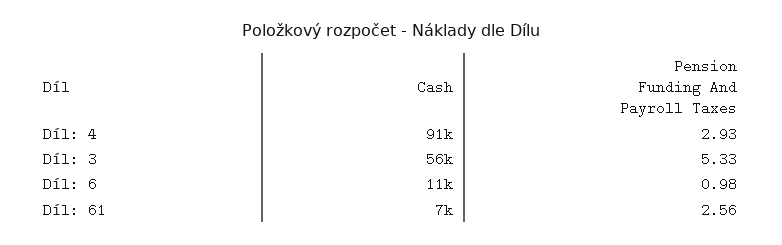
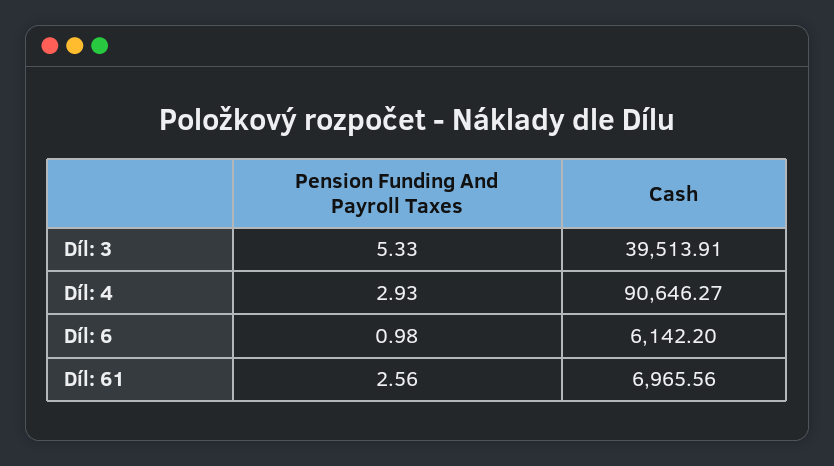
Cash, Díl: 3: 56000 -> 39513.91
Cash, Díl: 6: 11000 -> 6142.2

